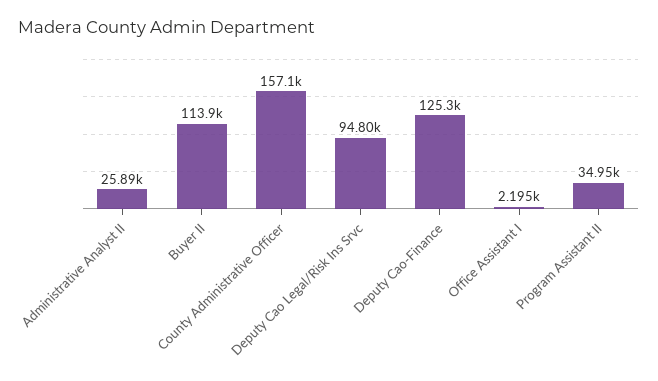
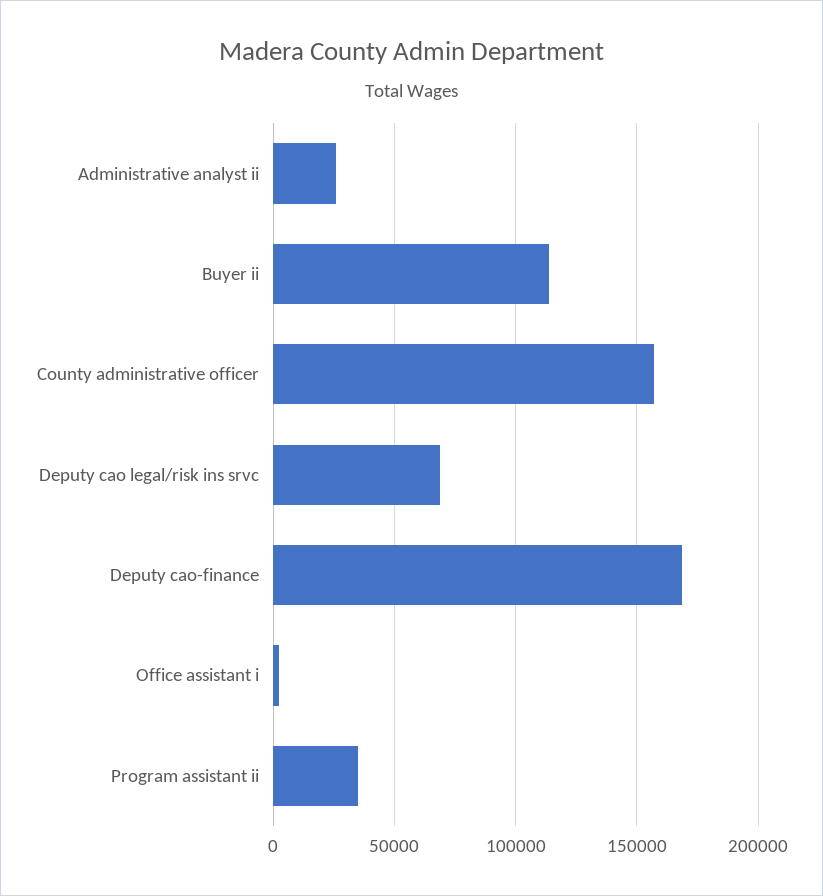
Deputy Cao Legal/Risk Ins Srvc: 94800 -> 70000
Deputy Cao-Finance: 125300 -> 170000

